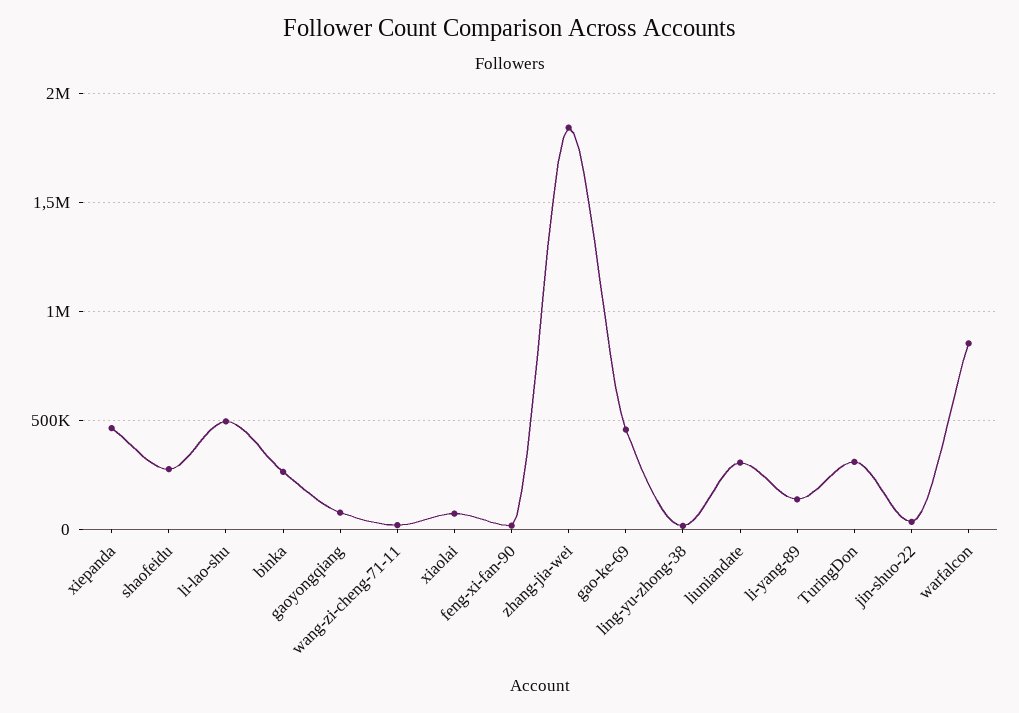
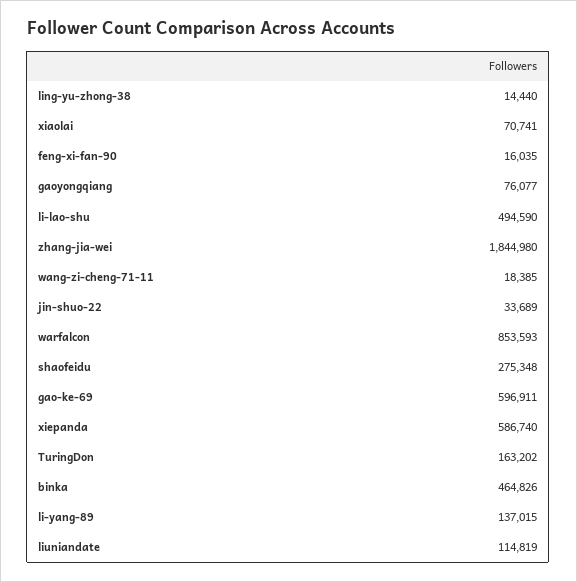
xiepanda: 450000 -> 586740
binka: 250000 -> 464826
gao-ke-69: 450000 -> 596911
liuniandate: 300000 -> 114819
TuringDon: 300000 -> 163202

